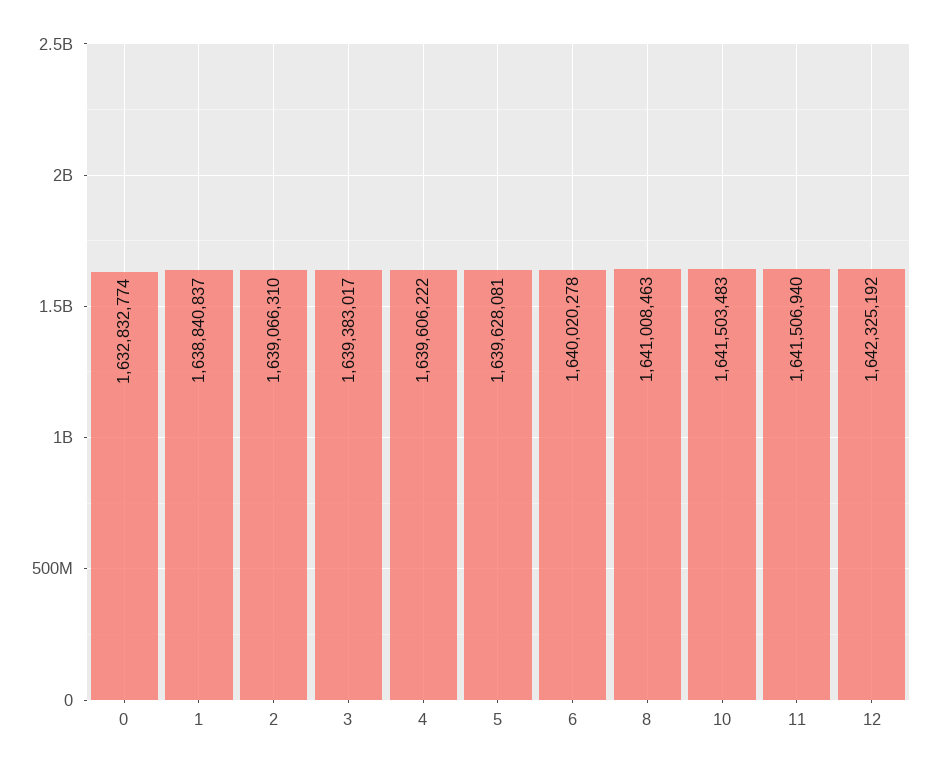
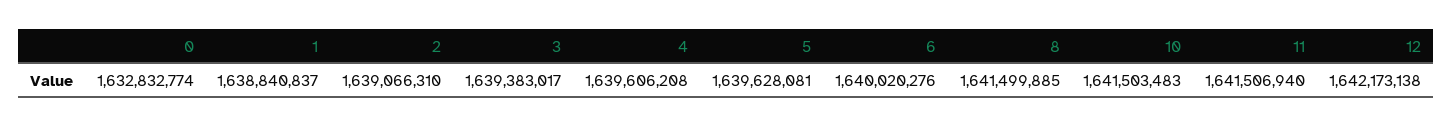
4: 1639606222 -> 1639606208
6: 1640020278 -> 1640020276
8: 1641008463 -> 1641499885
12: 1642325192 -> 1642173138

